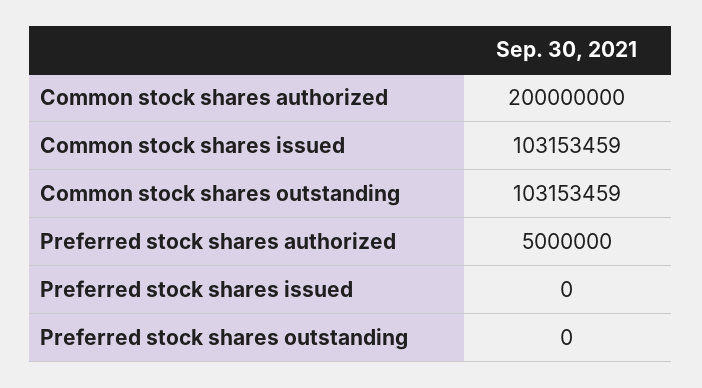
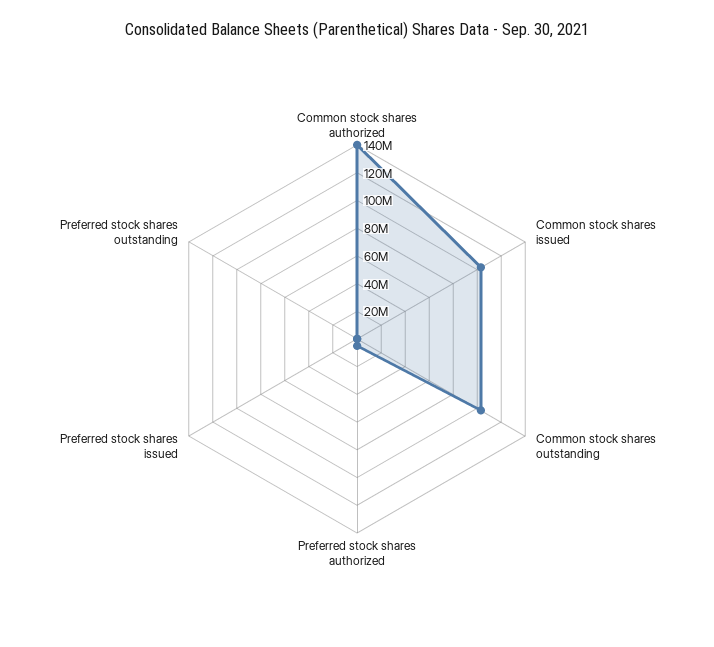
Common stock shares authorized: 200000000 -> 140000000

